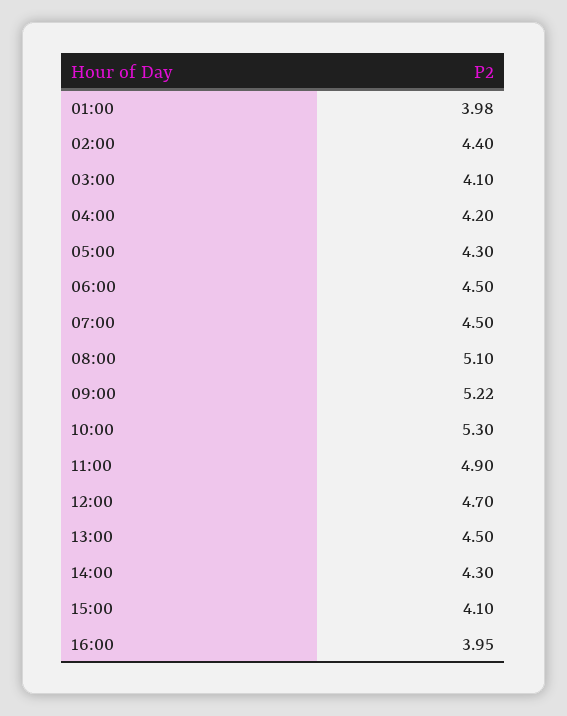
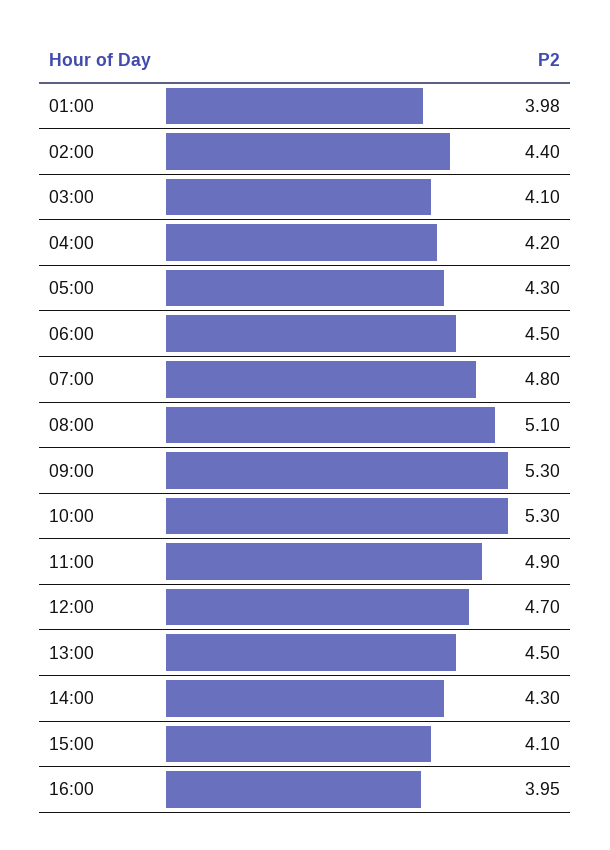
07:00: 4.5 -> 4.8
09:00: 5.22 -> 5.3

